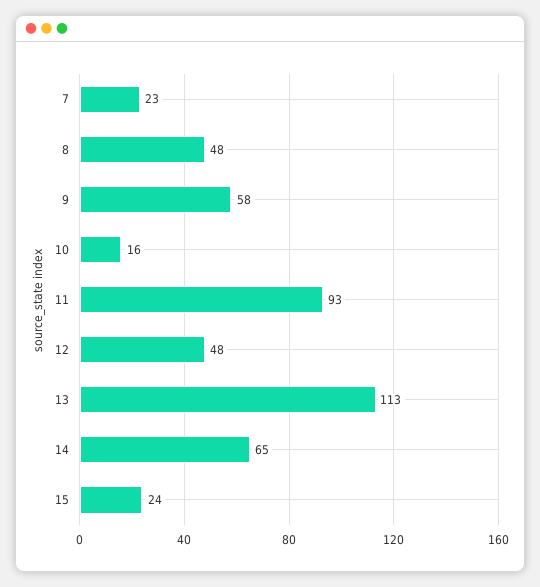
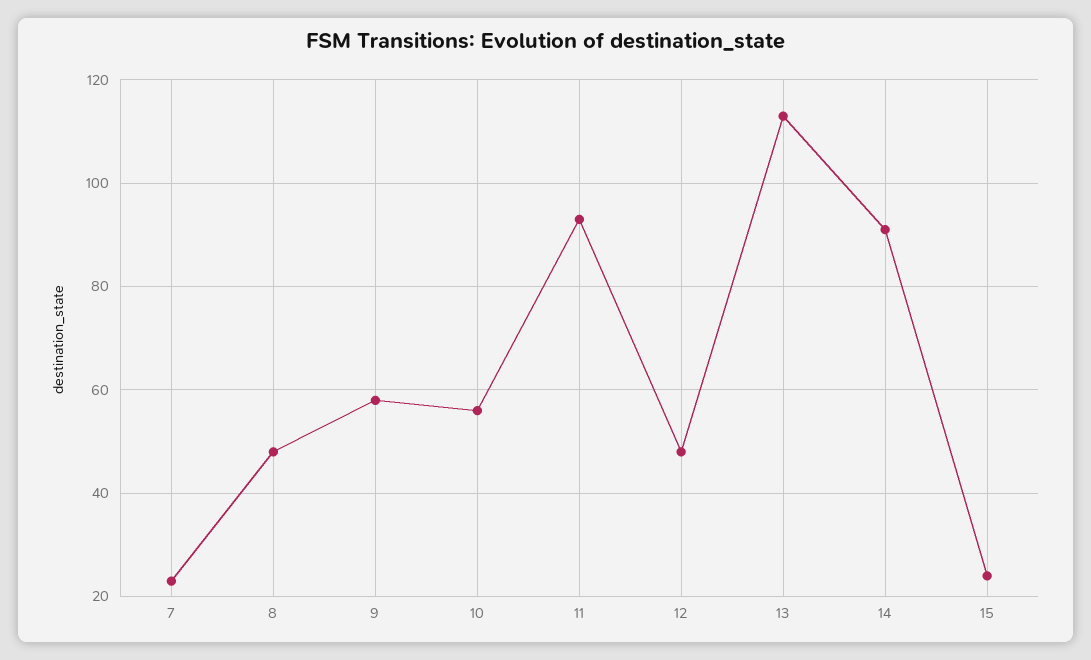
10: 16 -> 55
14: 65 -> 90

